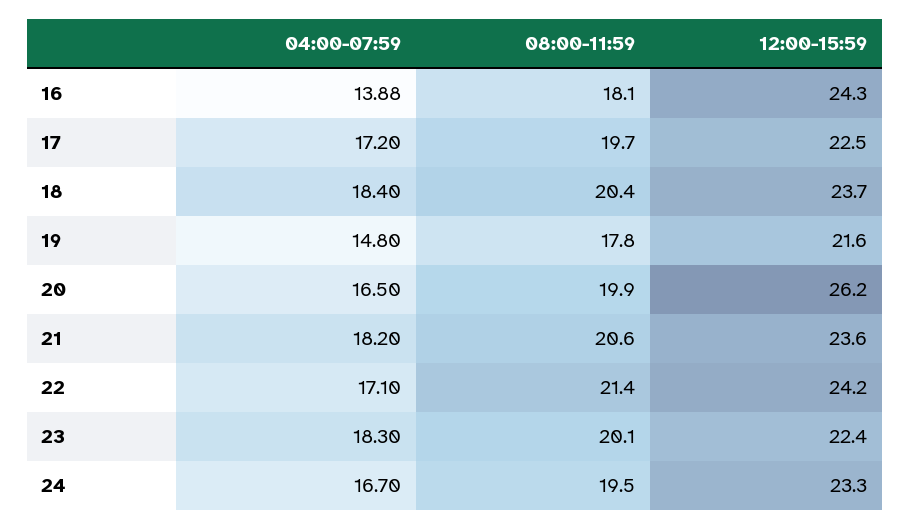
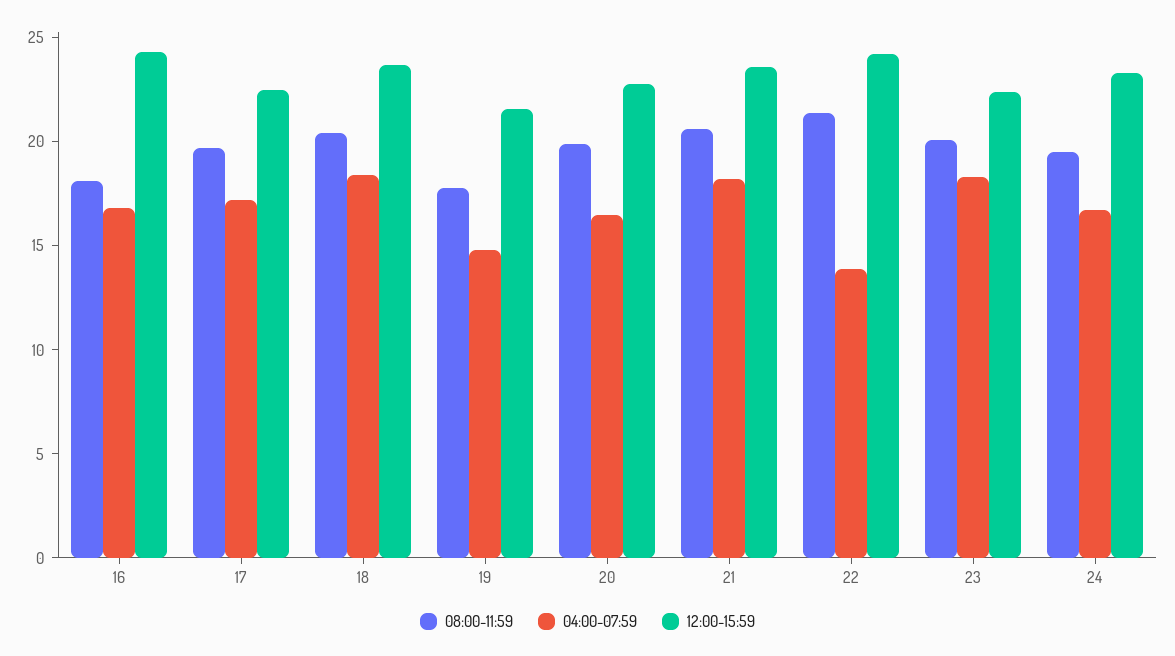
04:00-07:59, 16: 13.88 -> 17
12:00-15:59, 20: 26.2 -> 23
04:00-07:59, 22: 17.1 -> 14

